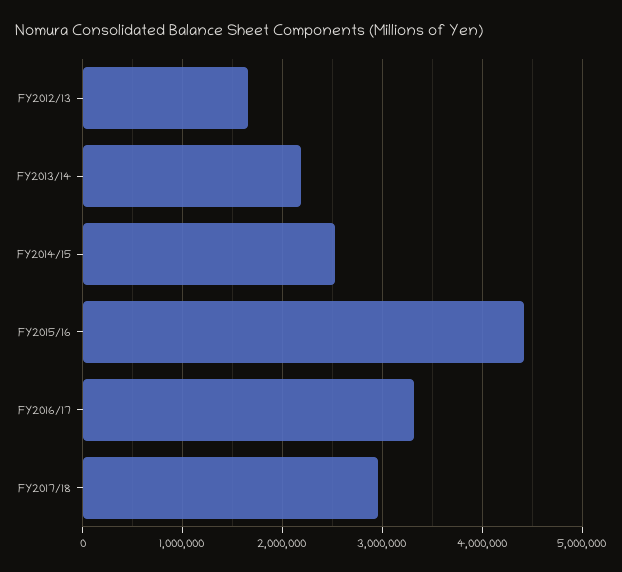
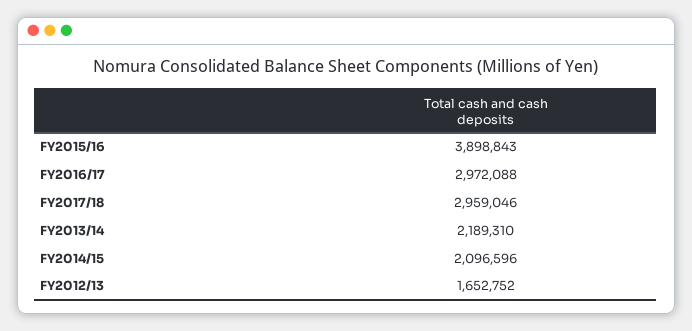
FY2014/15: 2500000 -> 2096596
FY2015/16: 4400000 -> 3898843
FY2016/17: 3300000 -> 2972088

